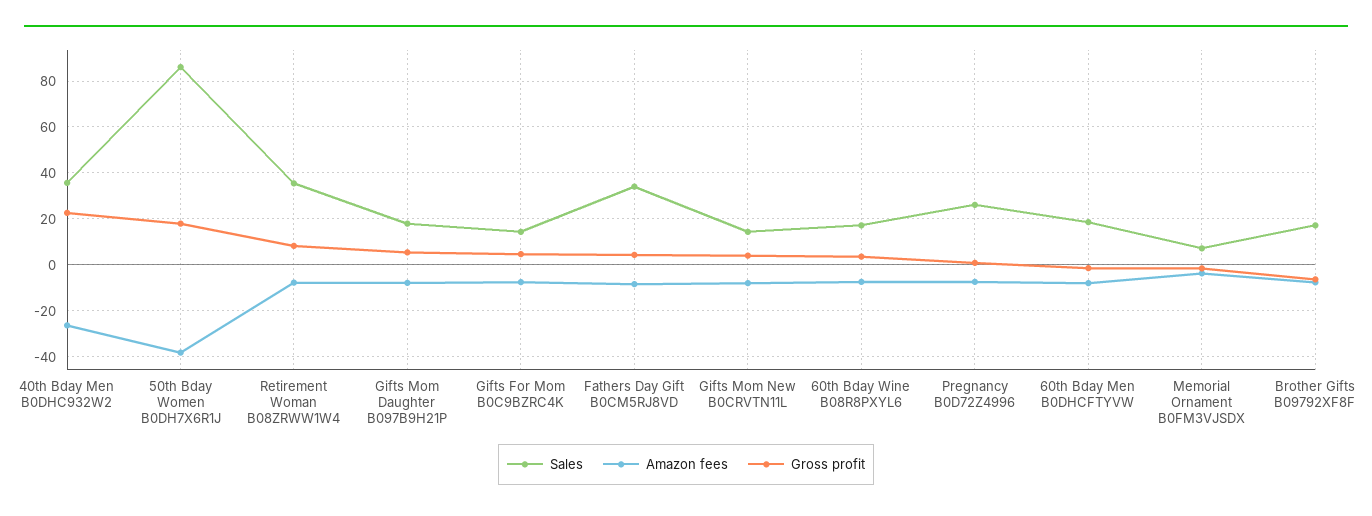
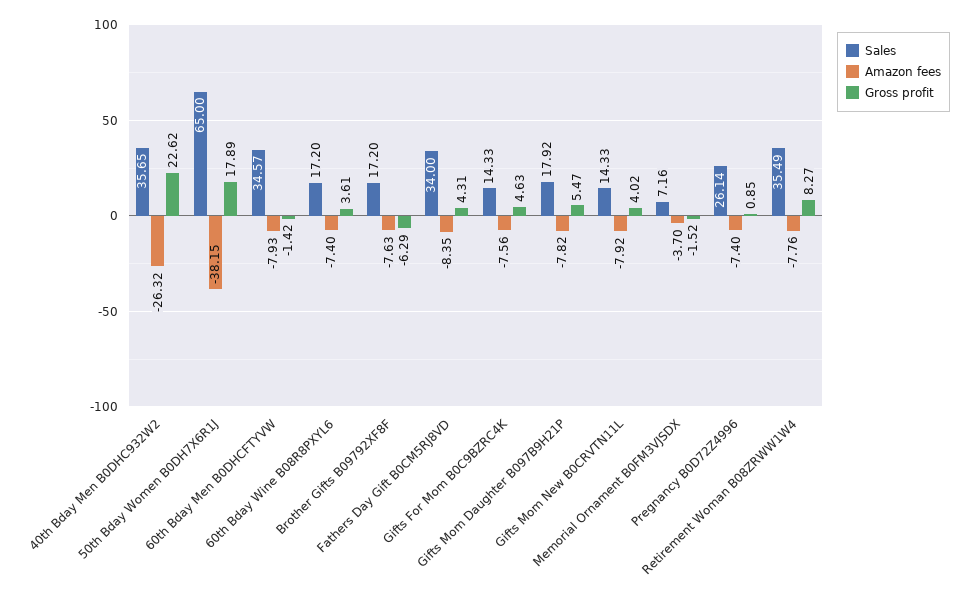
Sales, 50th Bday Women B0DH7X6R1J: 85 -> 65
Sales, 60th Bday Men B0DHCFTYVW: 20 -> 34.57

